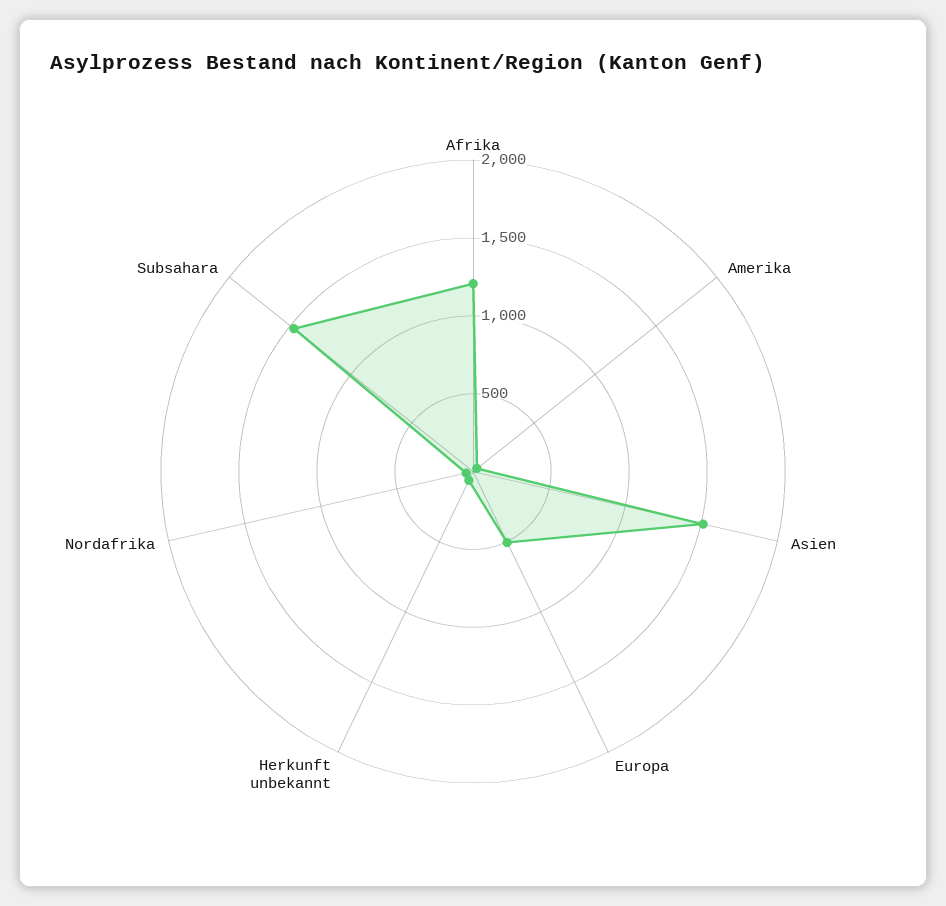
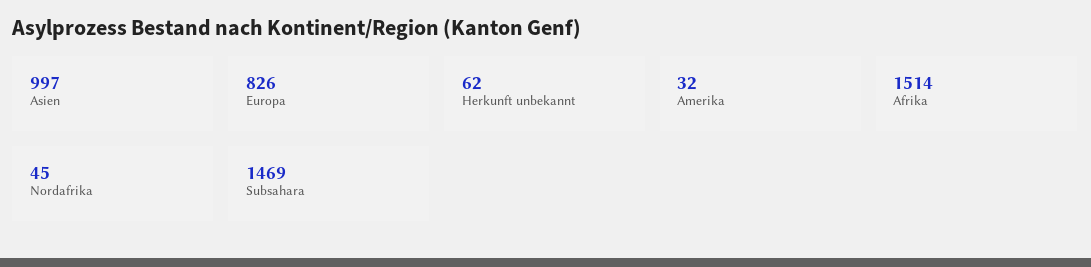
Afrika: 1200 -> 1514
Asien: 1500 -> 997
Europa: 500 -> 826

